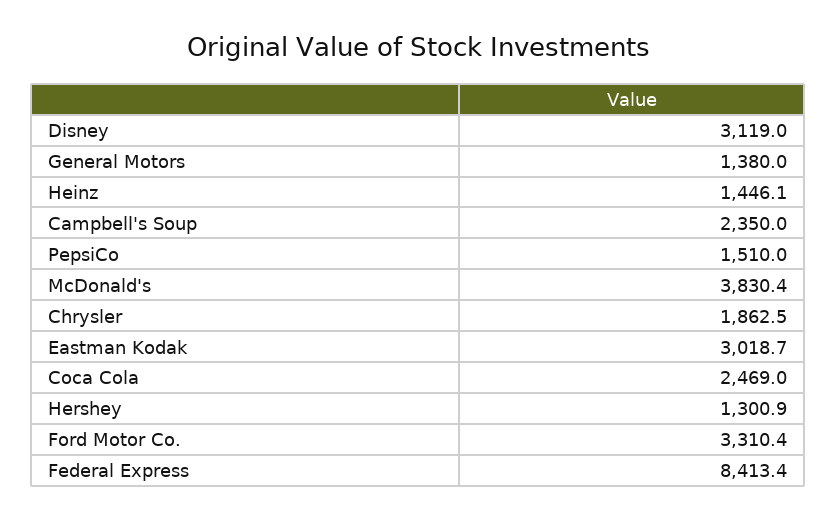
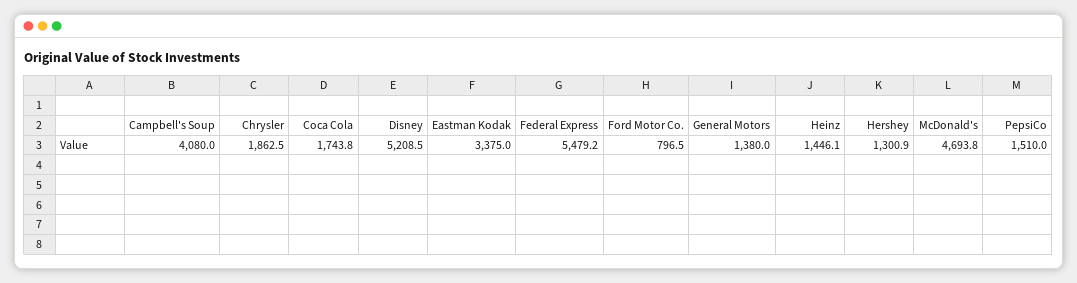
Disney: 3119 -> 5208.5
Campbell's Soup: 2350 -> 4080
McDonald's: 3830.4 -> 4693.8
Eastman Kodak: 3018.7 -> 3375
Coca Cola: 2469 -> 1743.8
Ford Motor Co.: 3310.4 -> 796.5
Federal Express: 8413.4 -> 5479.2

